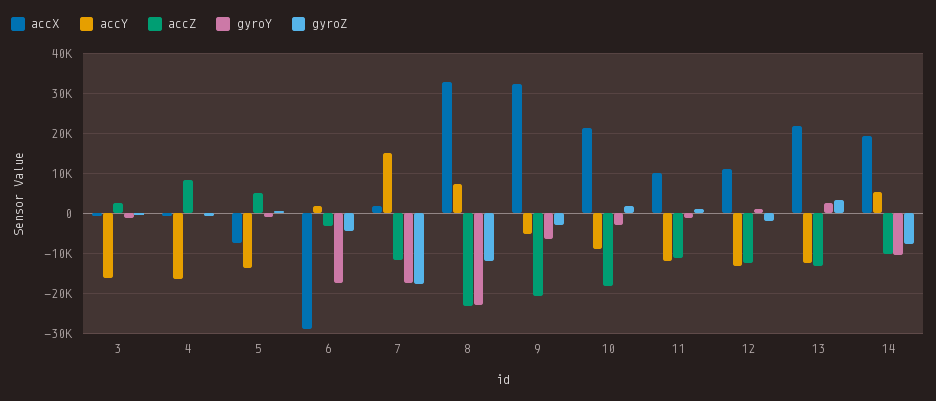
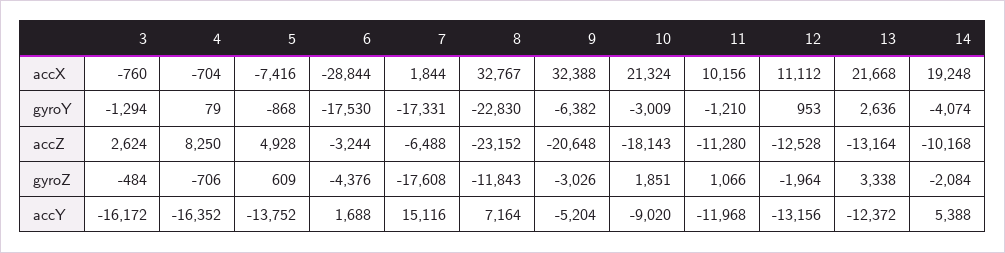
accZ, 7: -12000 -> -6488
gyroY, 14: -10000 -> -4074
gyroZ, 14: -8000 -> -2084

